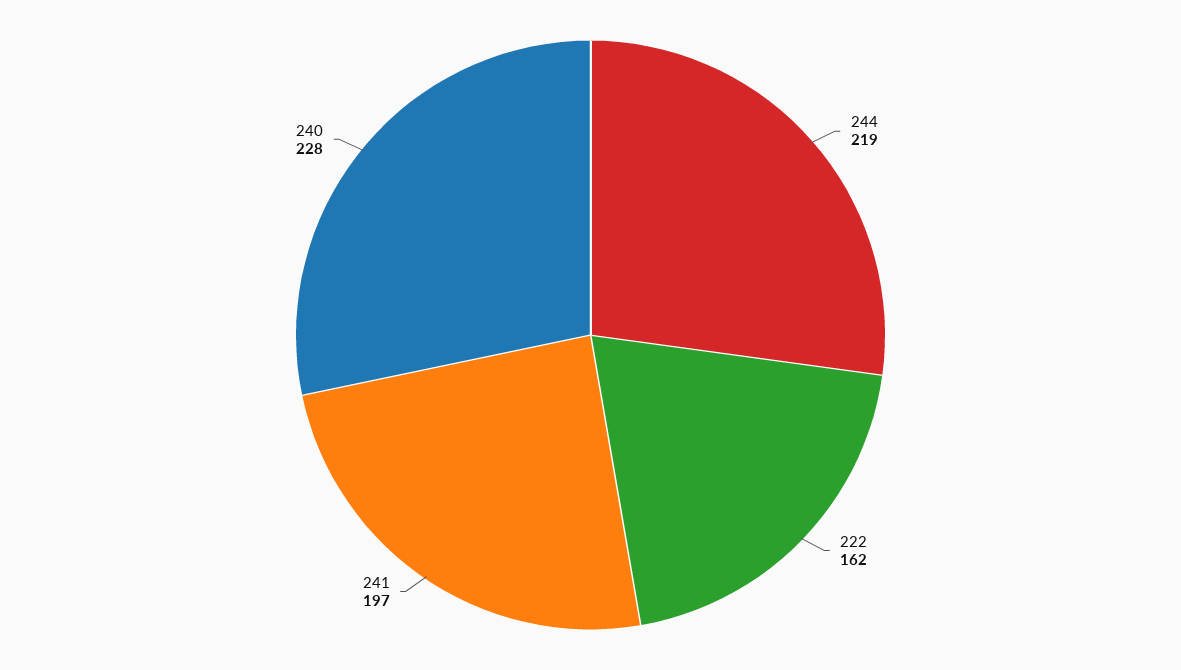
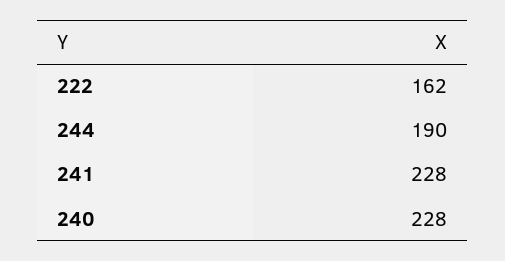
244: 219 -> 190
241: 197 -> 228

